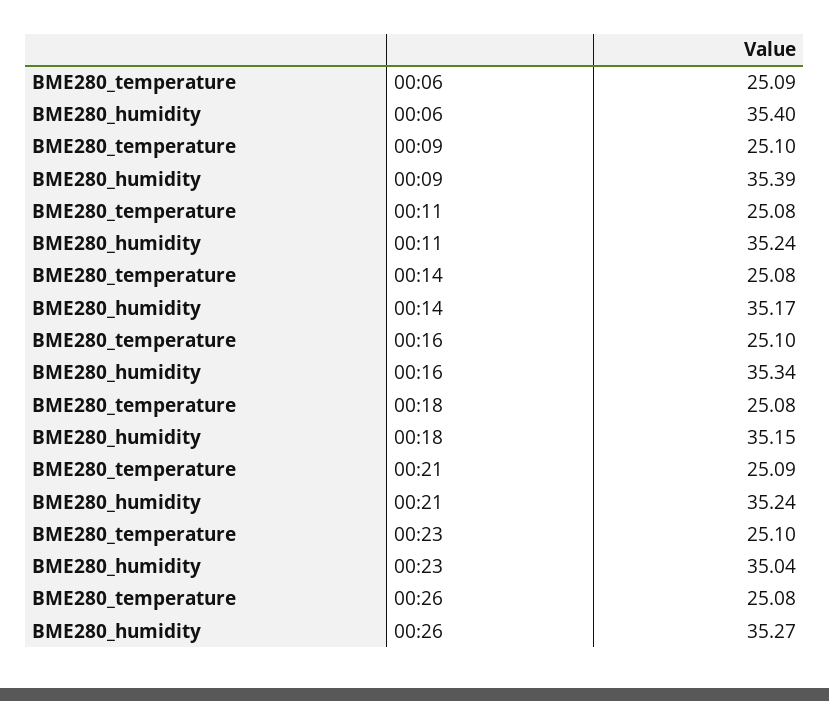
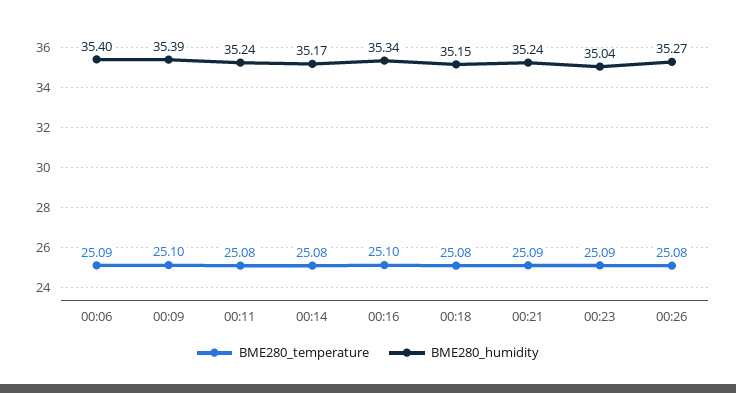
BME280_temperature, 00:23: 25.1 -> 25.09

